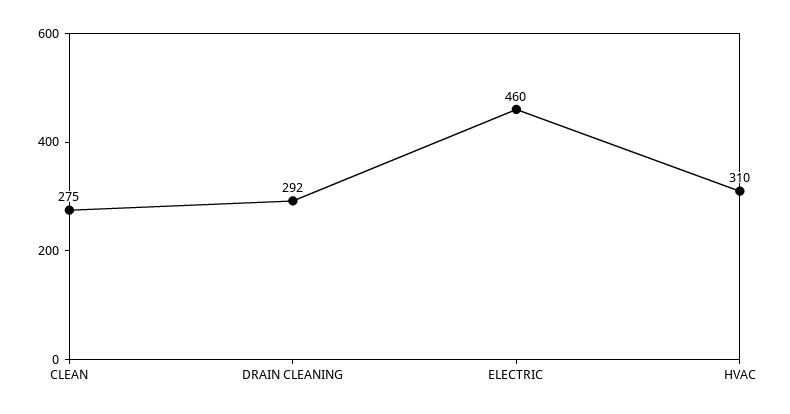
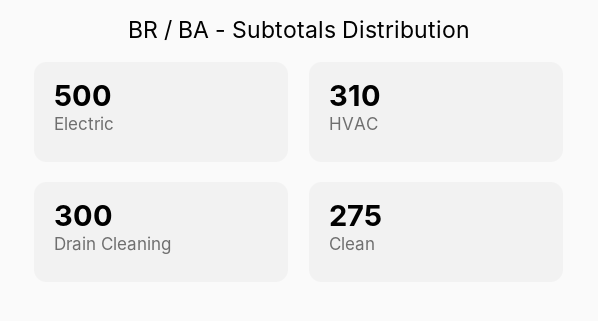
DRAIN CLEANING: 292 -> 300
ELECTRIC: 460 -> 500

